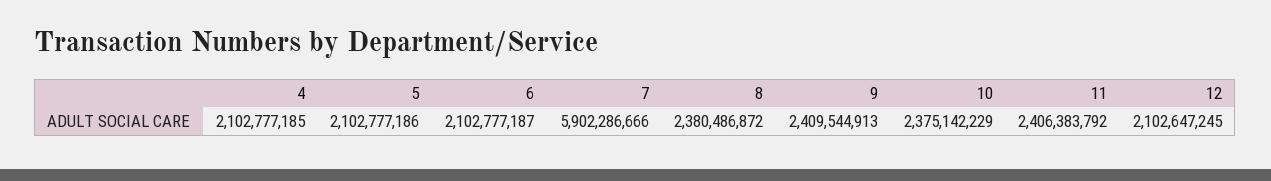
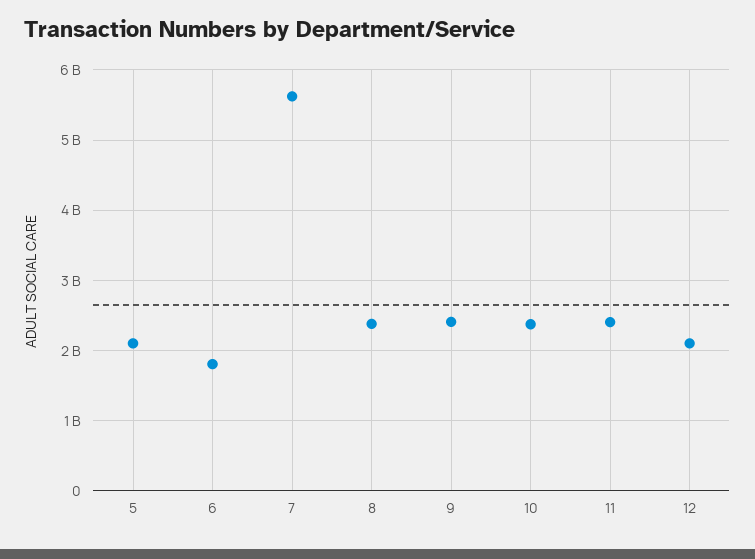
4: 2102777185 -> none
6: 2102777187 -> 1800000000
7: 5902286666 -> 5600000000

